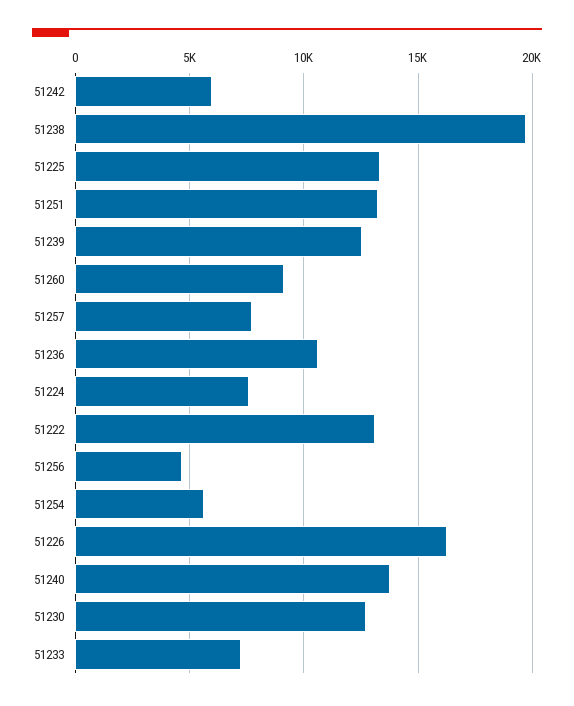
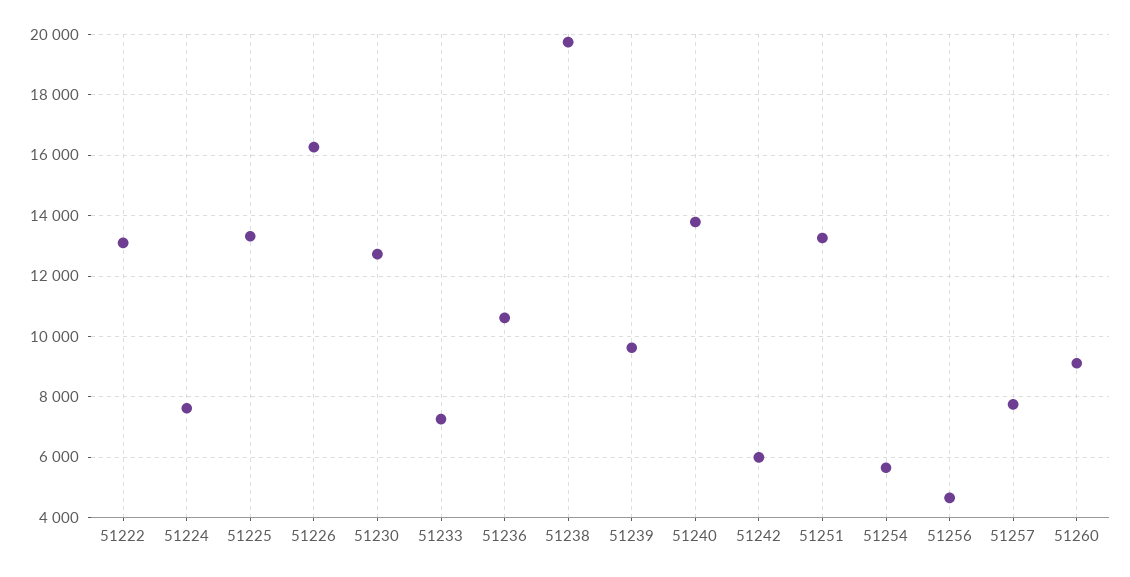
51239: 12500 -> 9600

